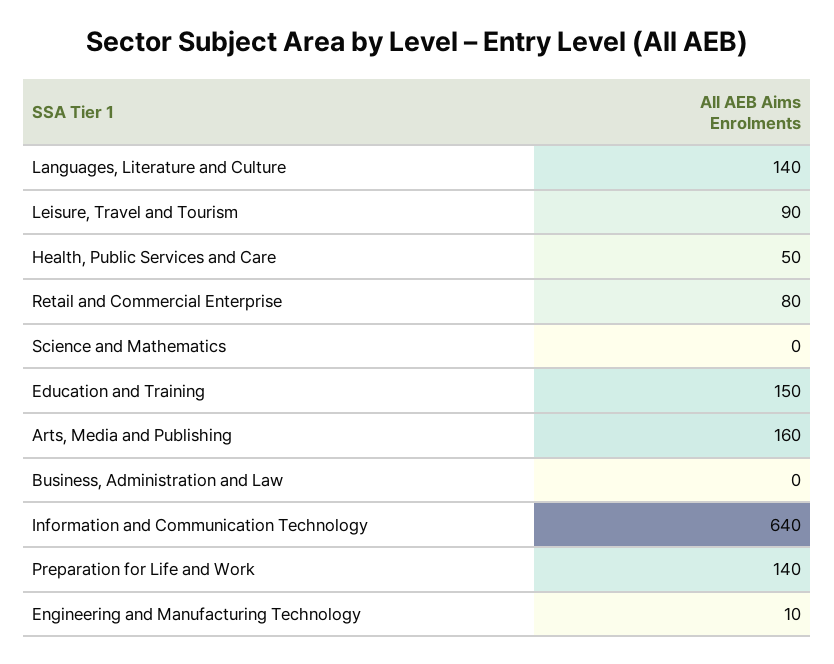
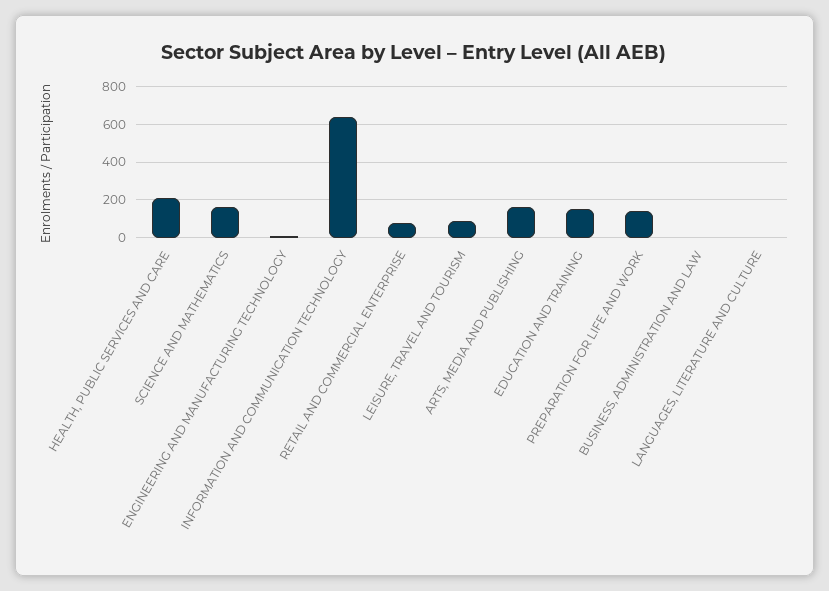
Languages, Literature and Culture: 140 -> 0
Health, Public Services and Care: 50 -> 200
Science and Mathematics: 0 -> 150

